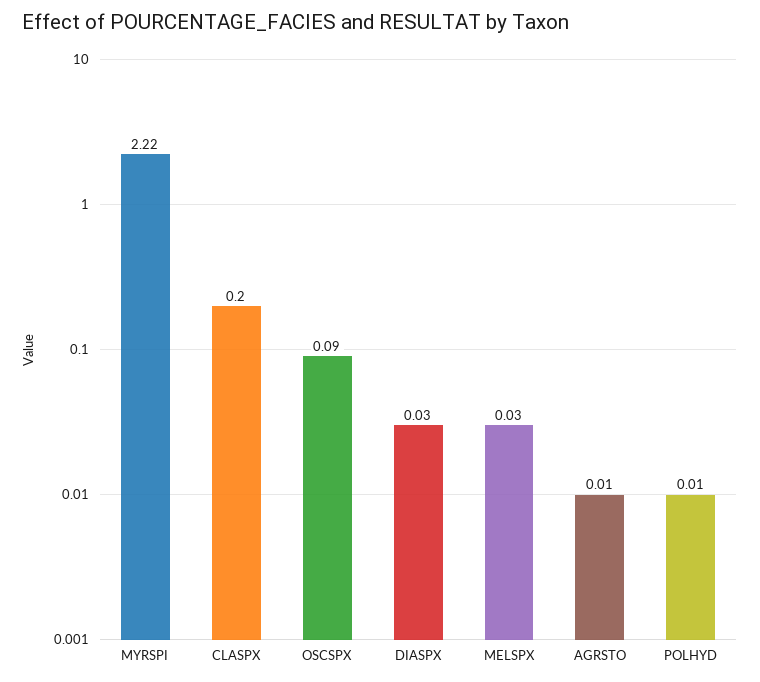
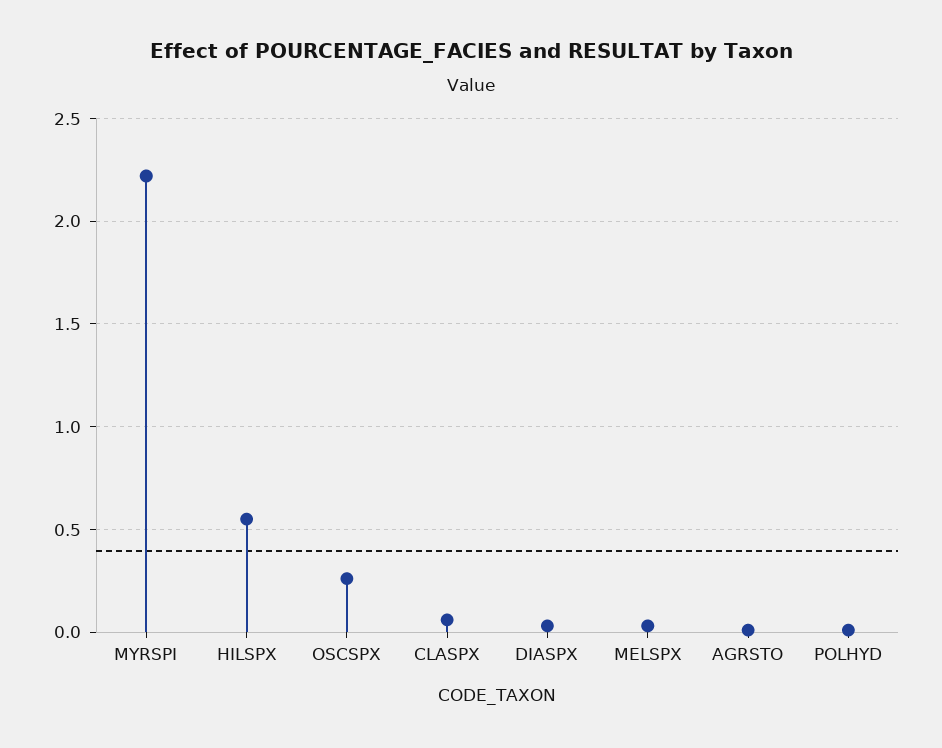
CLASPX: 0.2 -> 0.05
OSCSPX: 0.09 -> 0.25
HILSPX: none -> 0.55

